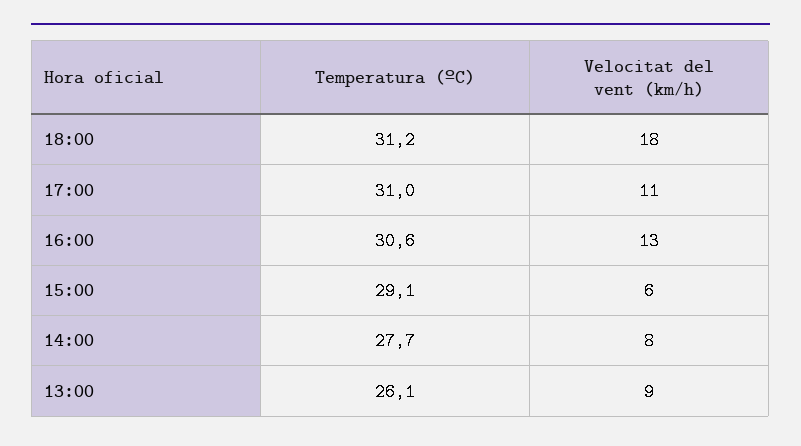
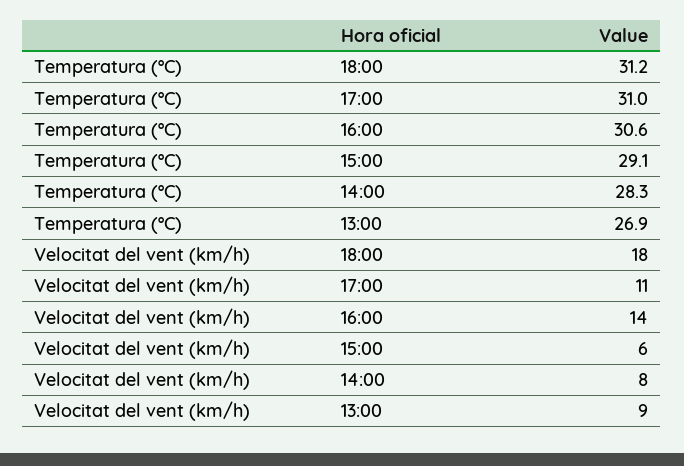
Velocitat del vent (km/h), 16:00: 13 -> 14
Temperatura (ºC), 14:00: 27.7 -> 28.3
Temperatura (ºC), 13:00: 26.1 -> 26.9

